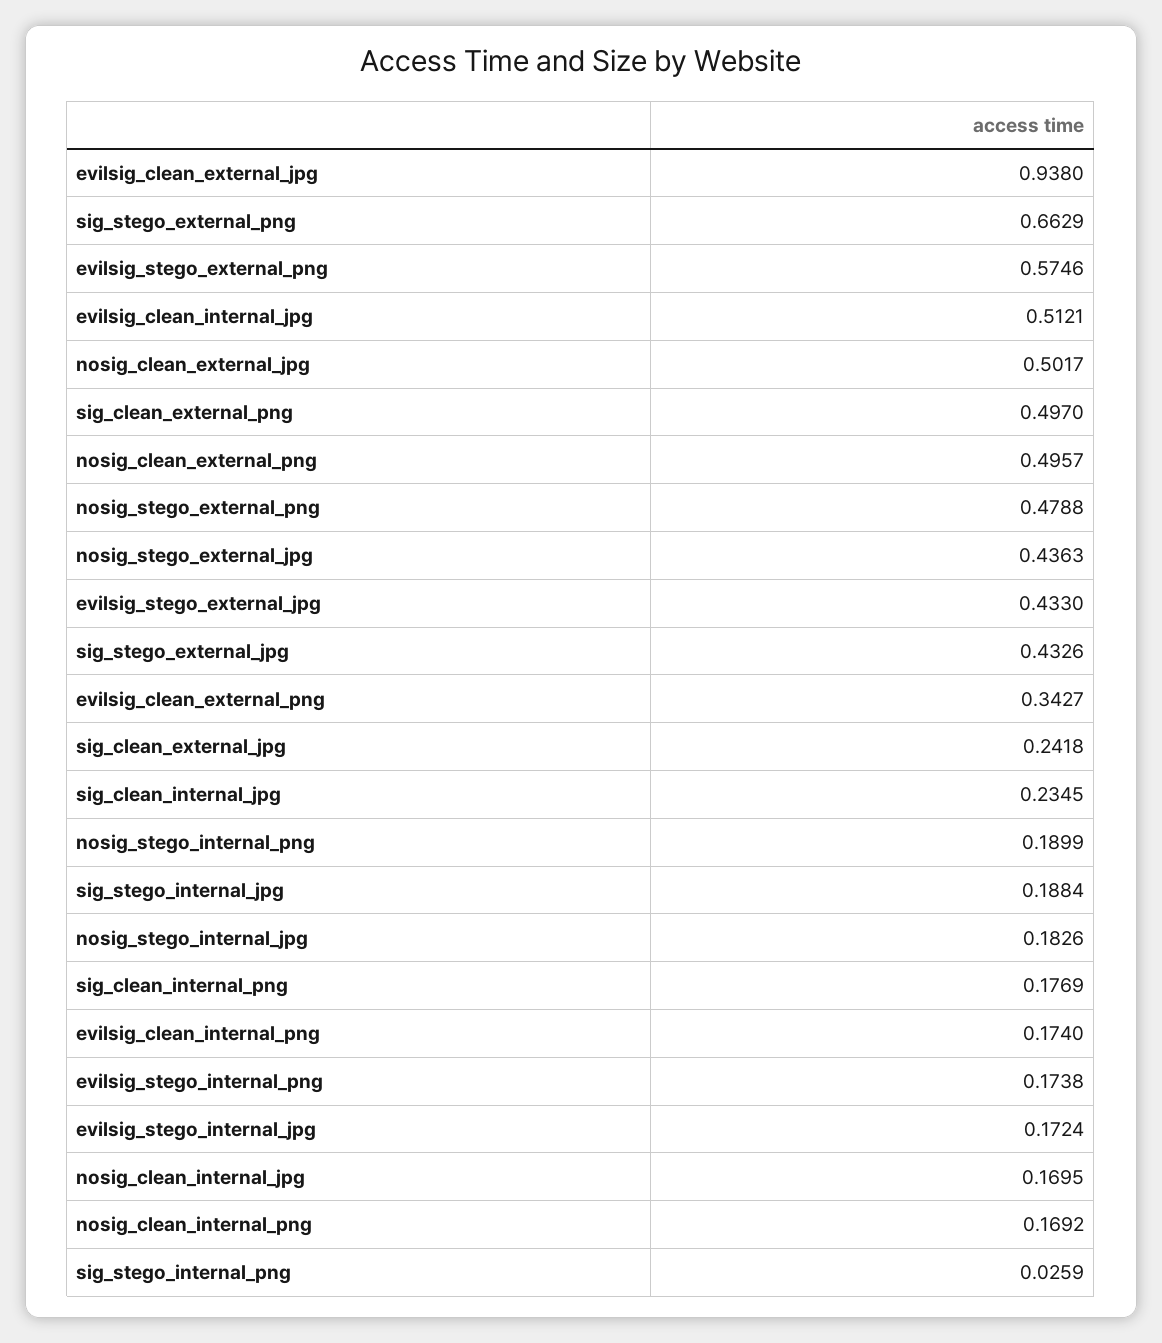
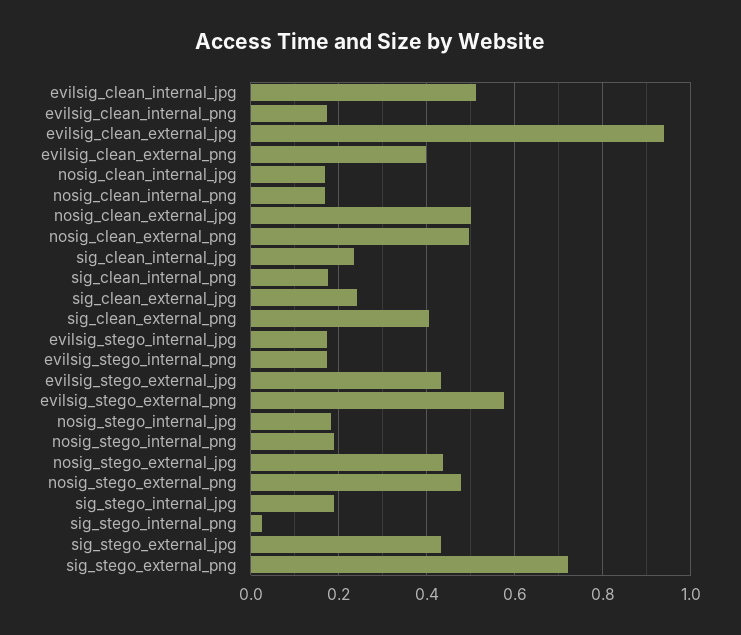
sig_stego_external_png: 0.6629 -> 0.72
sig_clean_external_png: 0.497 -> 0.4
evilsig_clean_external_png: 0.3427 -> 0.4

